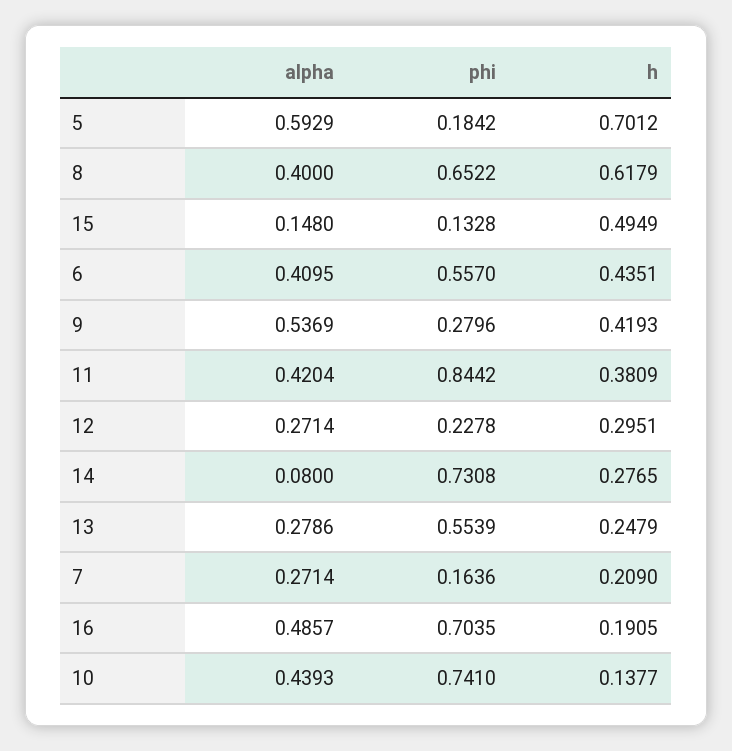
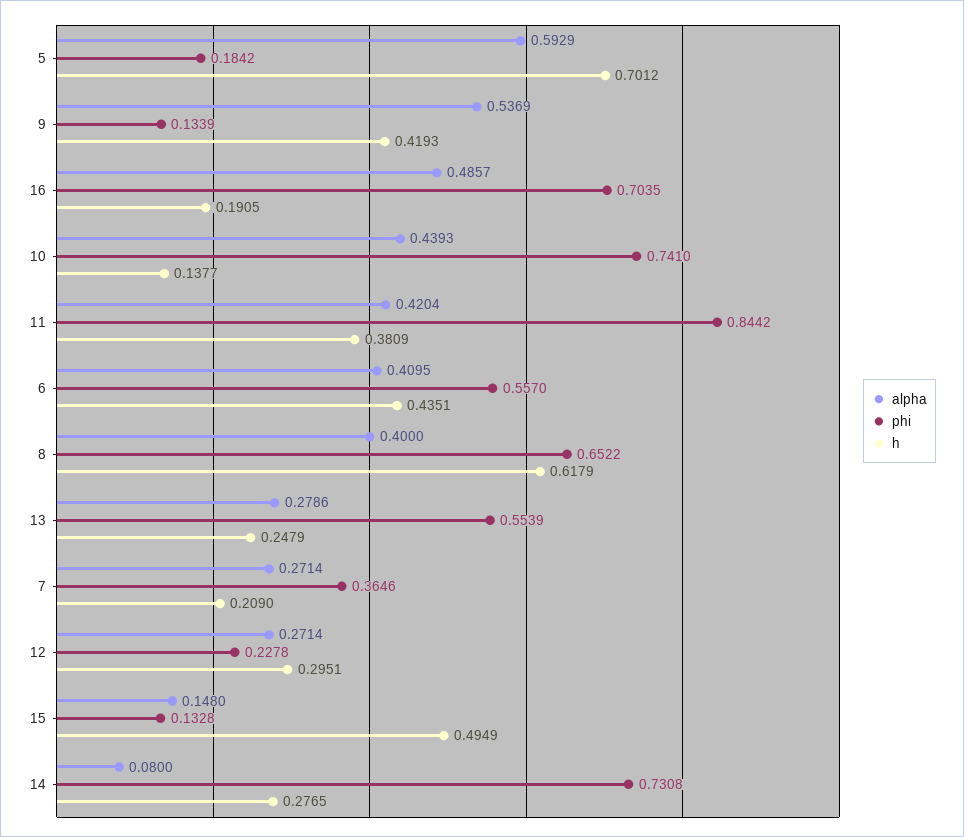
phi, 9: 0.2796 -> 0.1339
phi, 7: 0.1636 -> 0.3646

